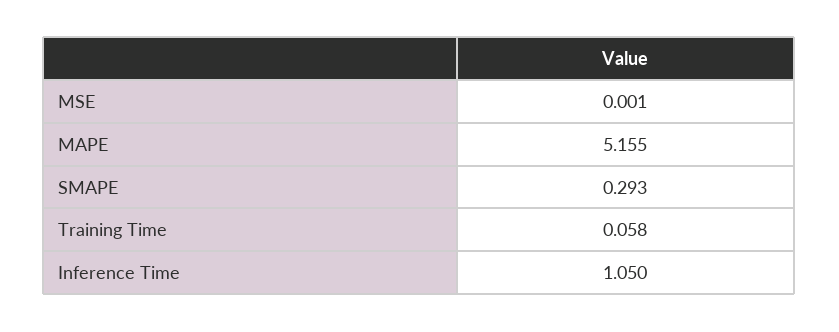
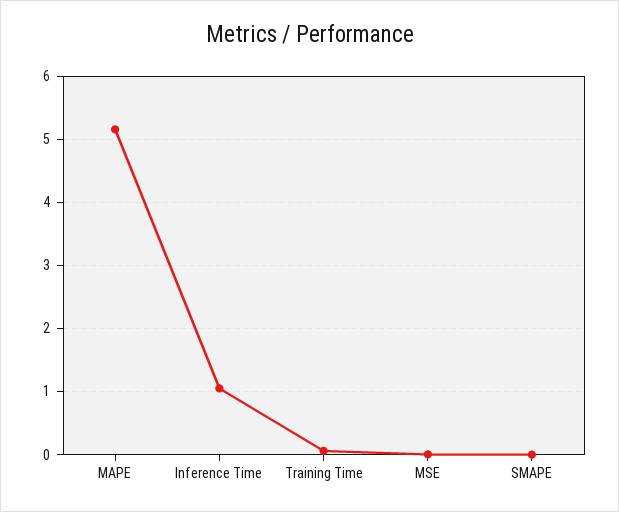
SMAPE: 0.293 -> 0

